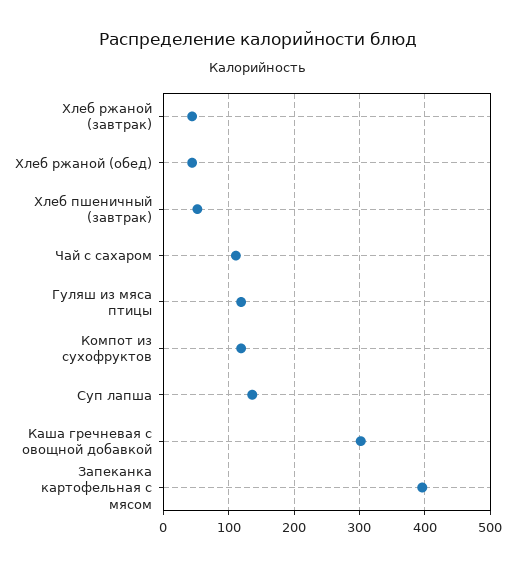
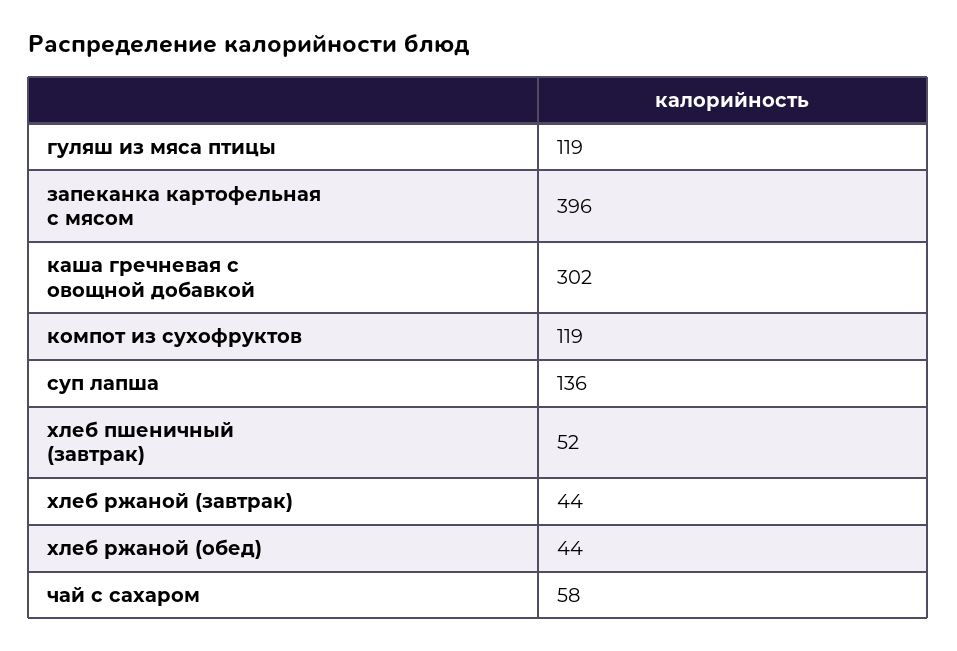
Чай с сахаром: 110 -> 58

